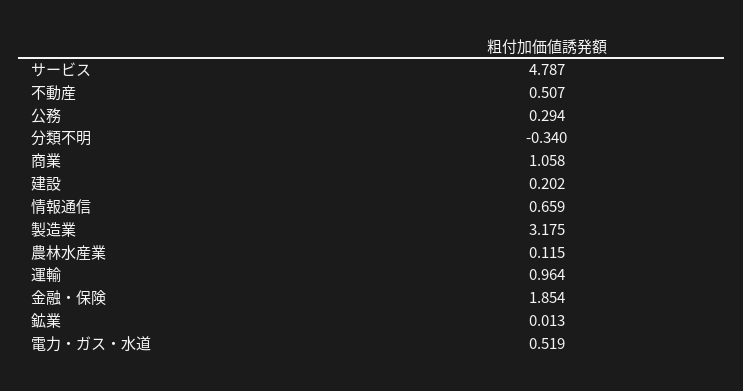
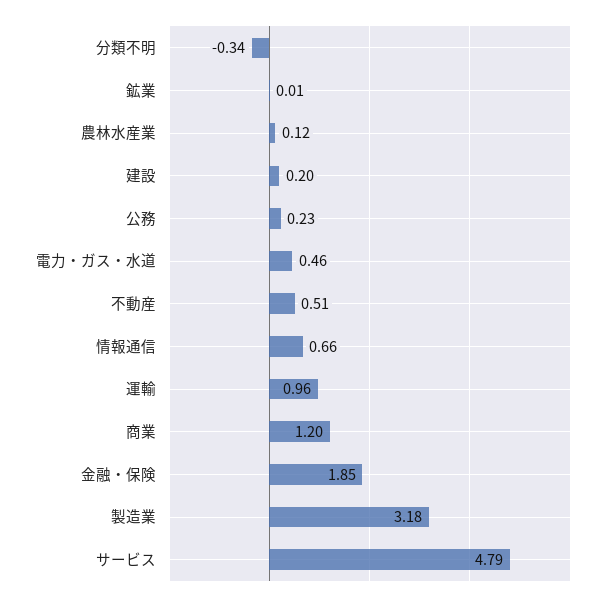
公務: 0.294 -> 0.23
商業: 1.058 -> 1.2
電力・ガス・水道: 0.519 -> 0.46

